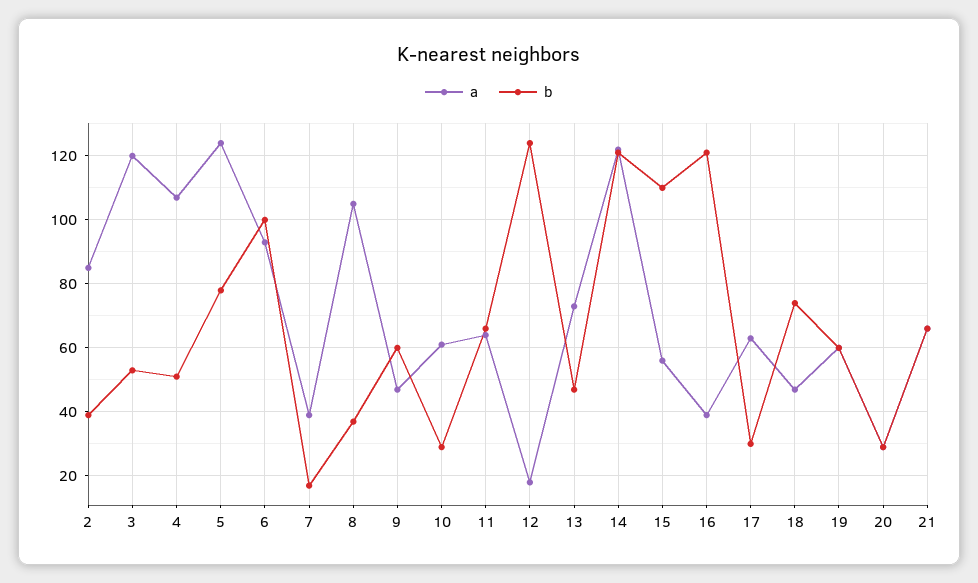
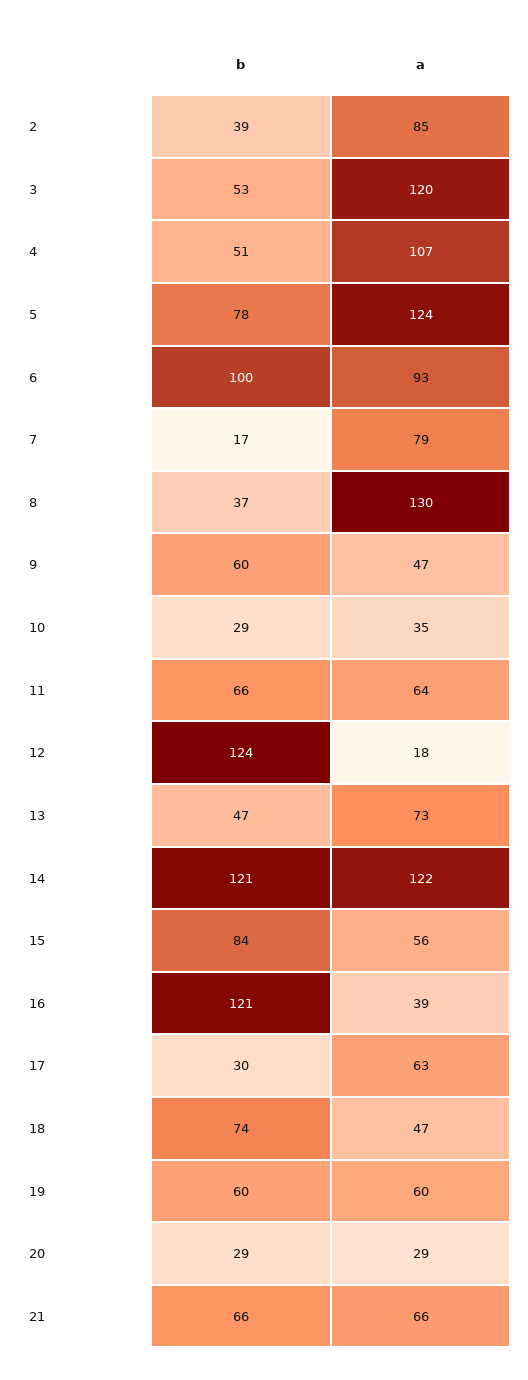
a, 7: 40 -> 79
a, 8: 105 -> 130
a, 10: 60 -> 35
b, 15: 110 -> 84

